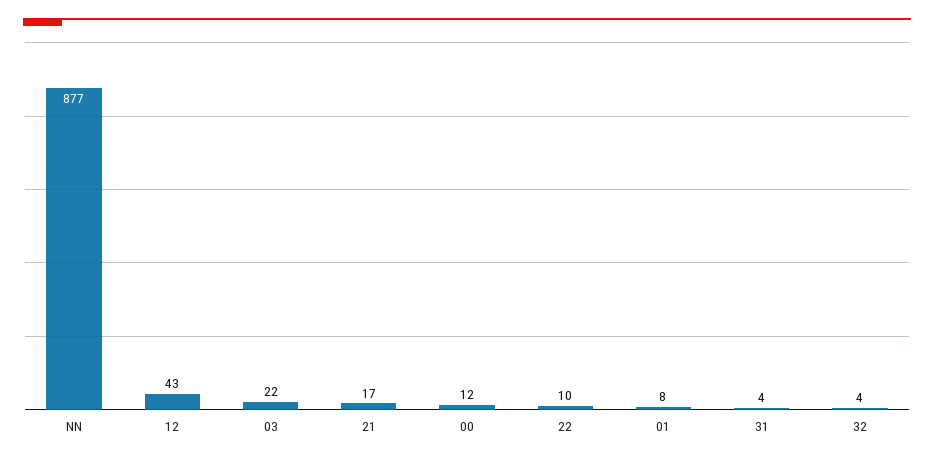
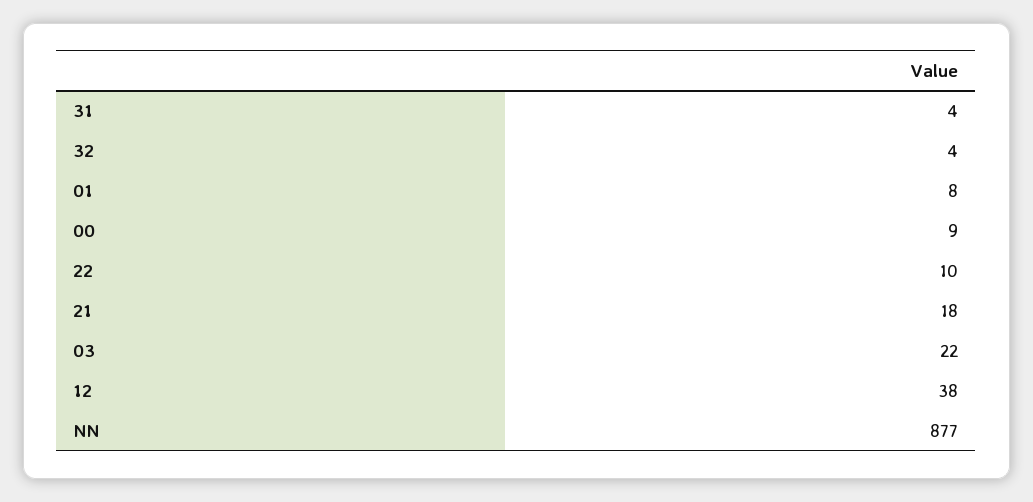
12: 43 -> 38
21: 17 -> 18
00: 12 -> 9

